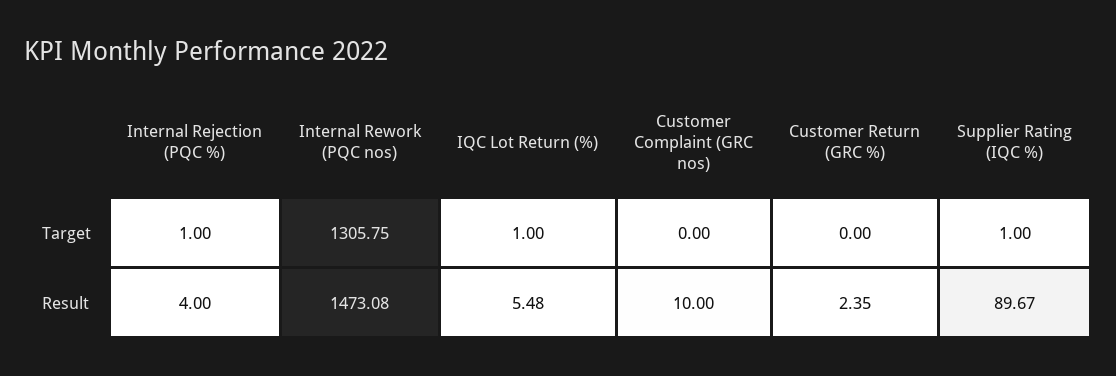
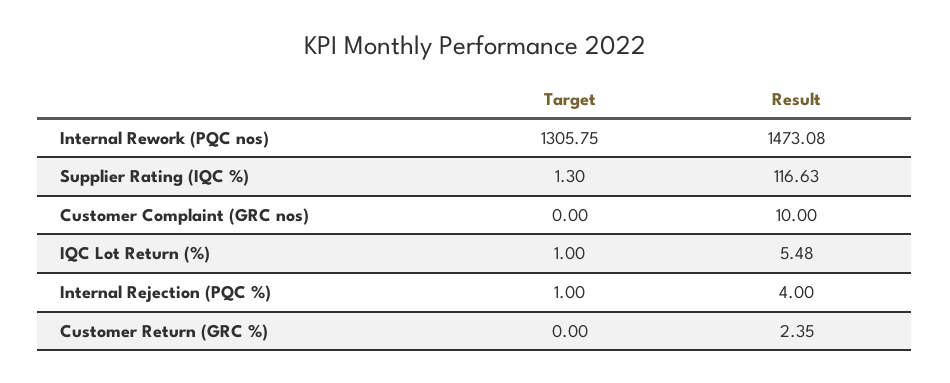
Supplier Rating (IQC %), Target: 1 -> 1.3
Supplier Rating (IQC %), Result: 89.67 -> 116.63

